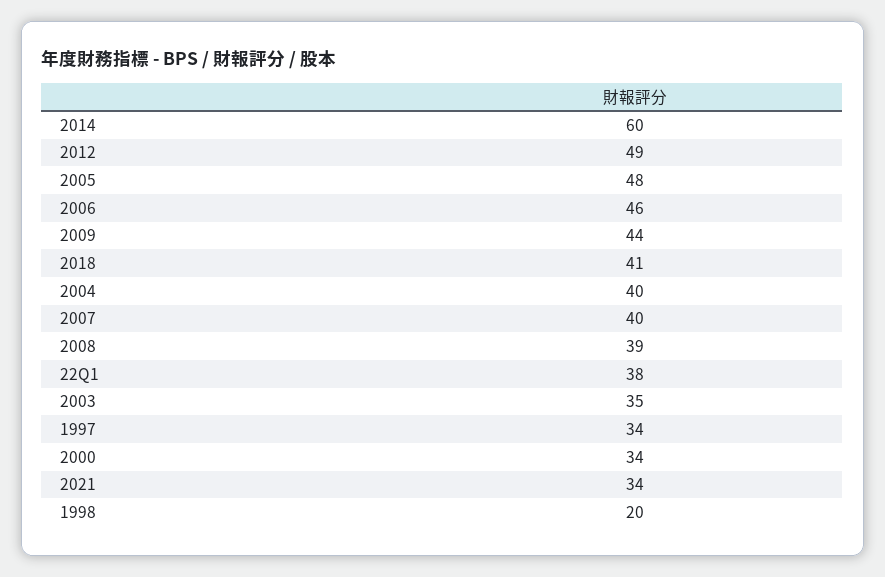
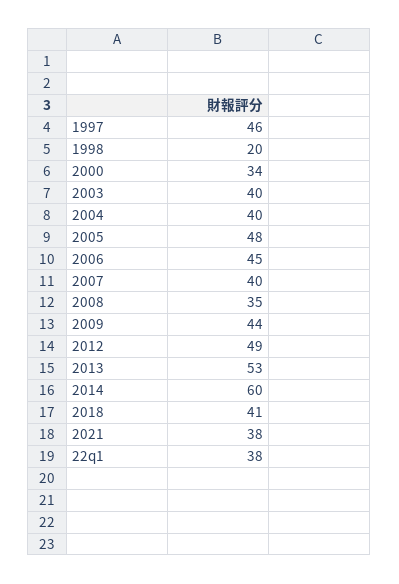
2006: 46 -> 45
2008: 39 -> 35
2003: 35 -> 40
1997: 34 -> 46
2021: 34 -> 38
2013: none -> 53

